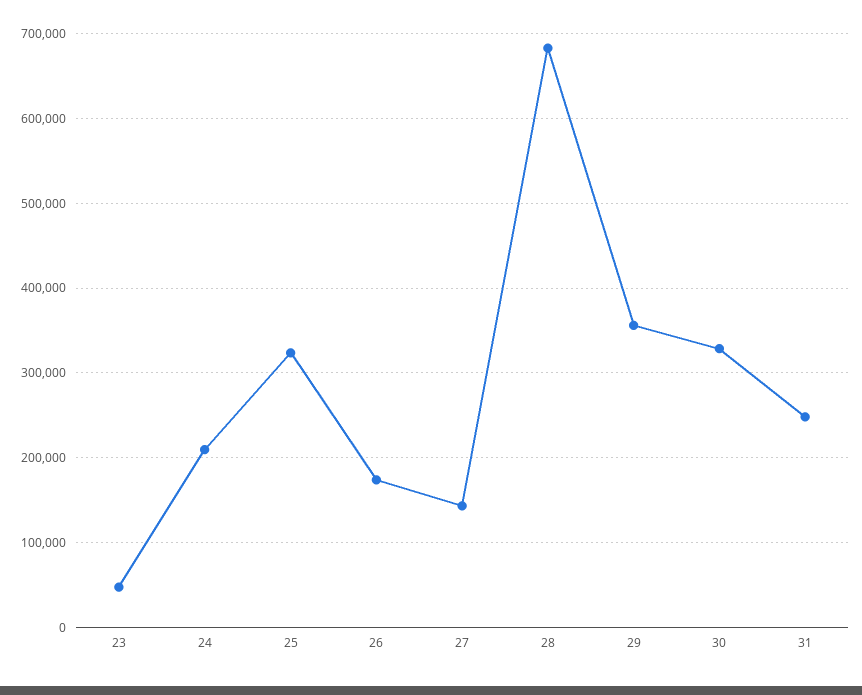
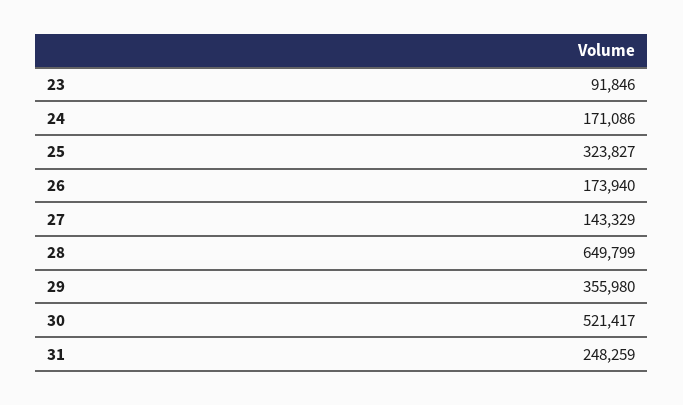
23: 50000 -> 91846
24: 210000 -> 171086
28: 680000 -> 649799
30: 330000 -> 521417

